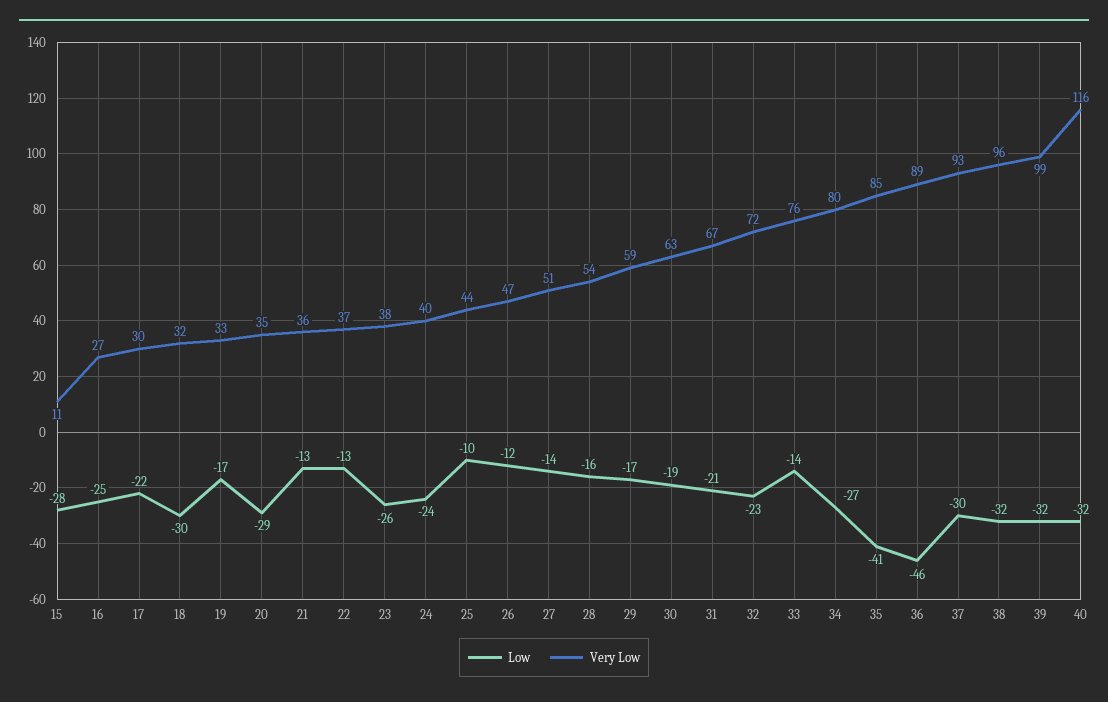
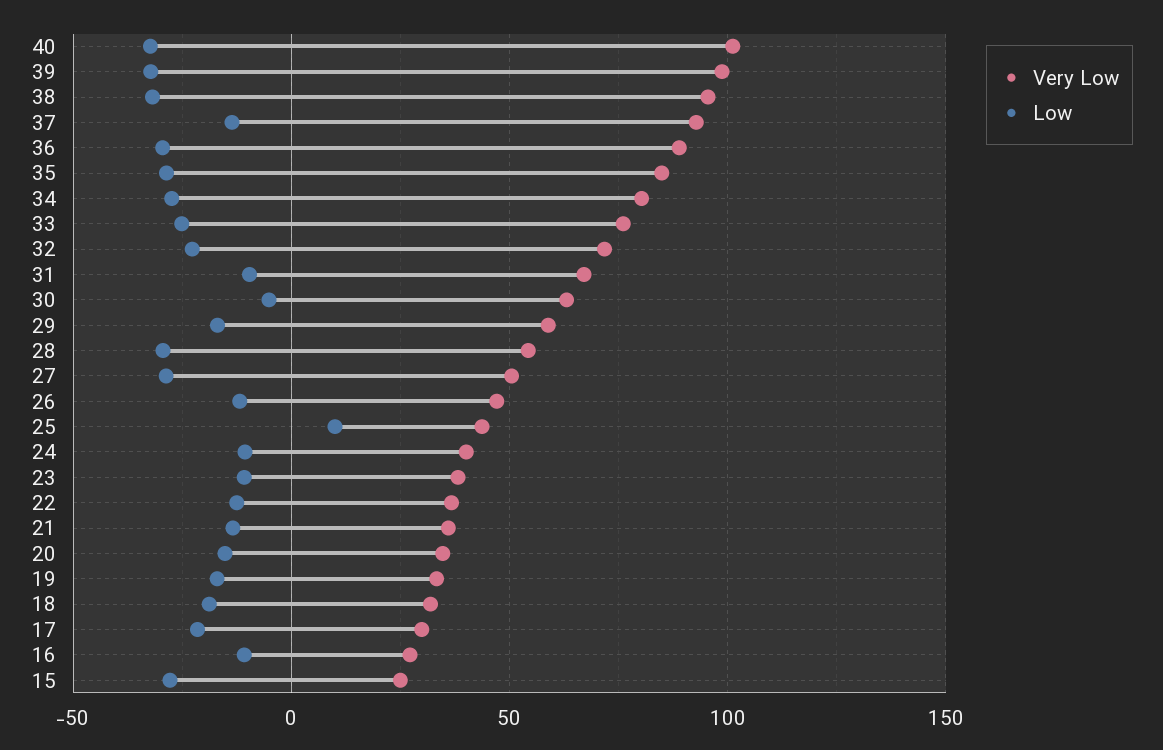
Very Low, 15: 11 -> 25
Low, 16: -25 -> -10
Low, 18: -30 -> -20
Low, 20: -29 -> -15
Low, 23: -26 -> -10
Low, 24: -24 -> -10
Low, 25: -10 -> 10
Low, 27: -14 -> -30
Low, 28: -16 -> -30
Low, 30: -19 -> -5
Low, 31: -21 -> -10
Low, 33: -14 -> -25
Low, 35: -41 -> -30
Low, 36: -46 -> -30
Low, 37: -30 -> -15
Very Low, 40: 116 -> 100

